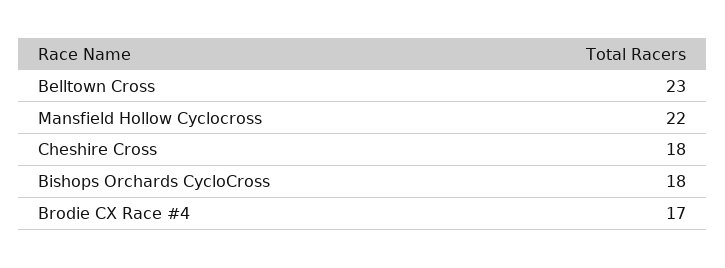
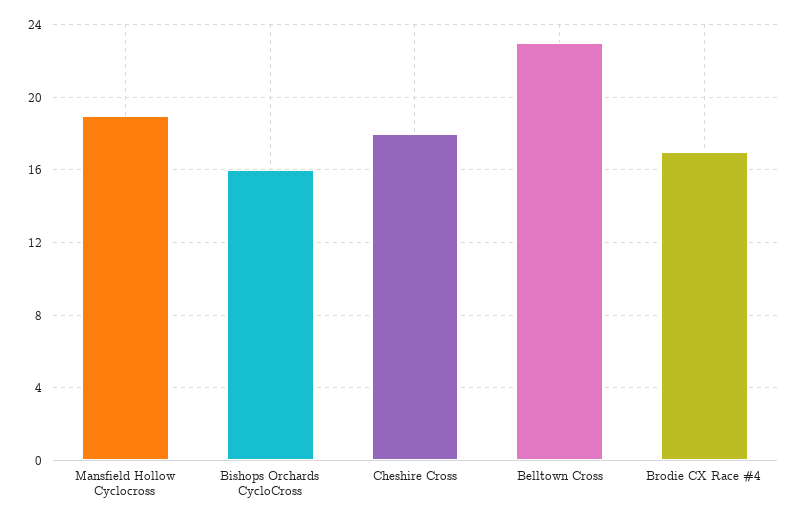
Mansfield Hollow Cyclocross: 22 -> 19
Bishops Orchards CycloCross: 18 -> 16

